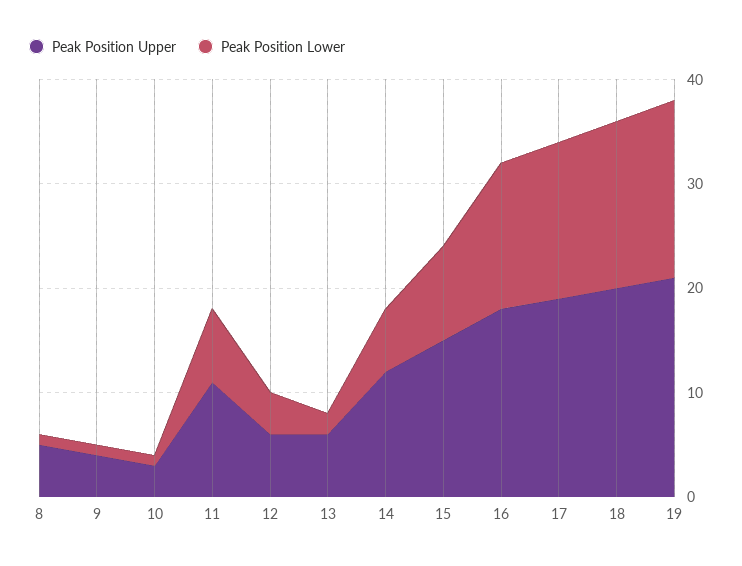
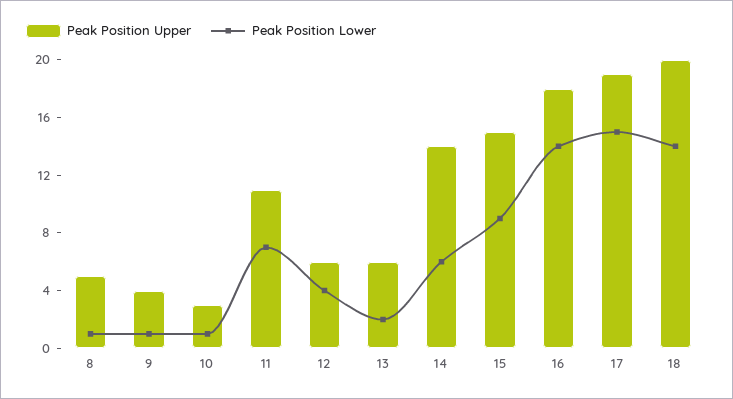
Peak Position Upper, 14: 12 -> 14
Peak Position Lower, 18: 16 -> 14
Peak Position Upper, 19: 21 -> none
Peak Position Lower, 19: 17 -> none

